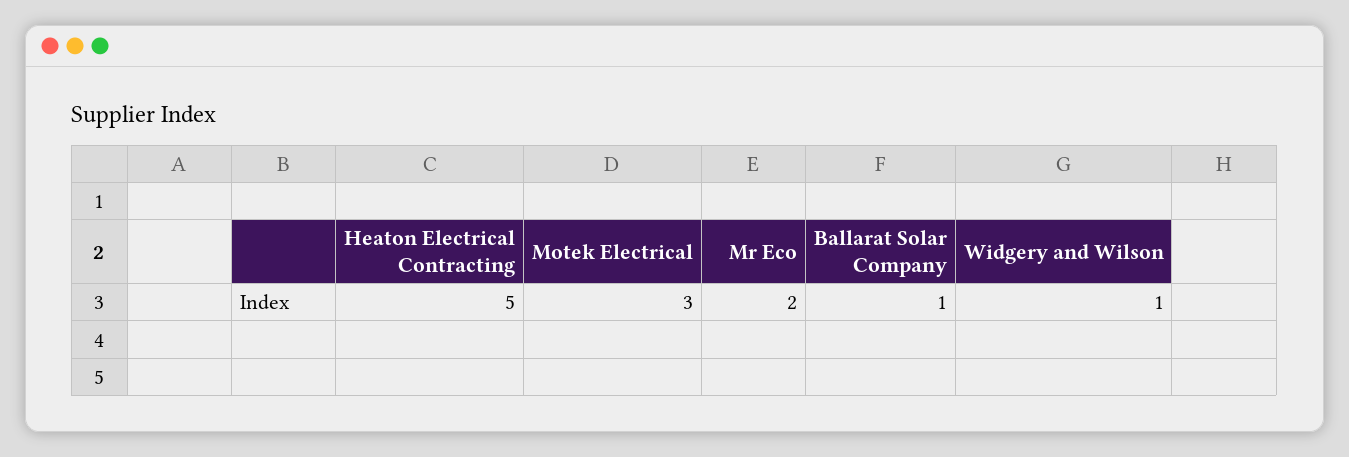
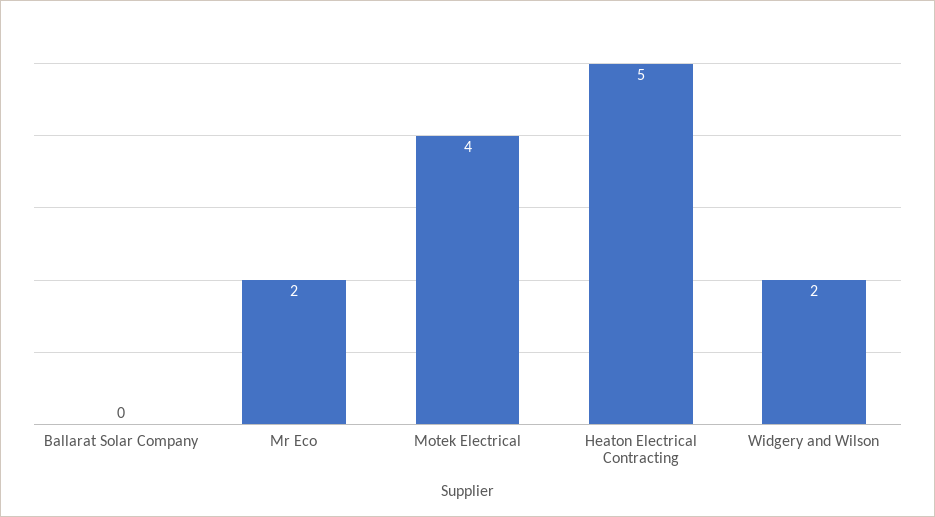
Motek Electrical: 3 -> 4
Ballarat Solar Company: 1 -> 0
Widgery and Wilson: 1 -> 2

